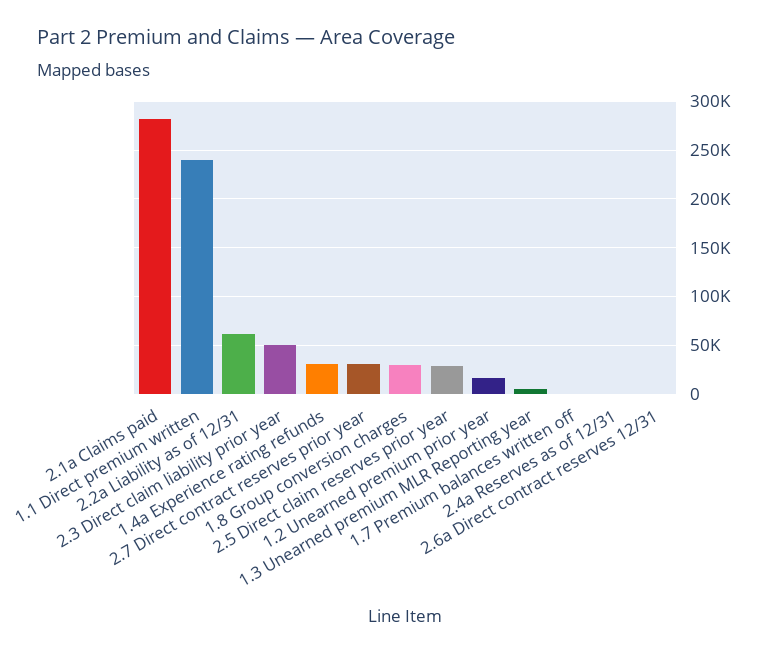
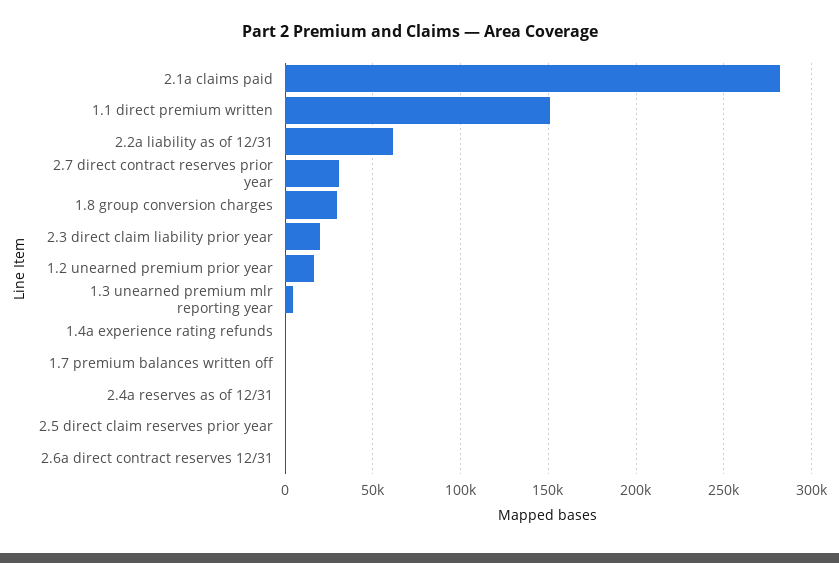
1.1 Direct premium written: 240000 -> 150000
2.3 Direct claim liability prior year: 50000 -> 20000
1.4a Experience rating refunds: 30000 -> 0
2.5 Direct claim reserves prior year: 30000 -> 0

